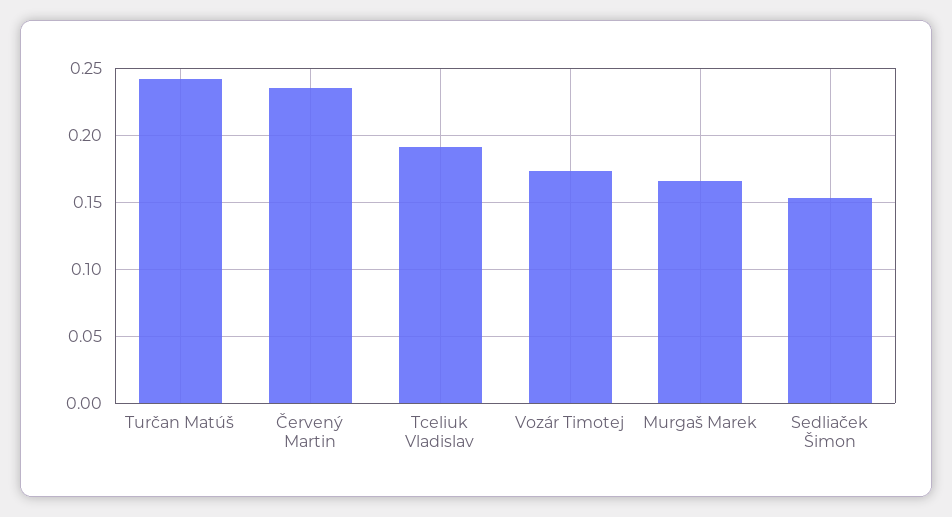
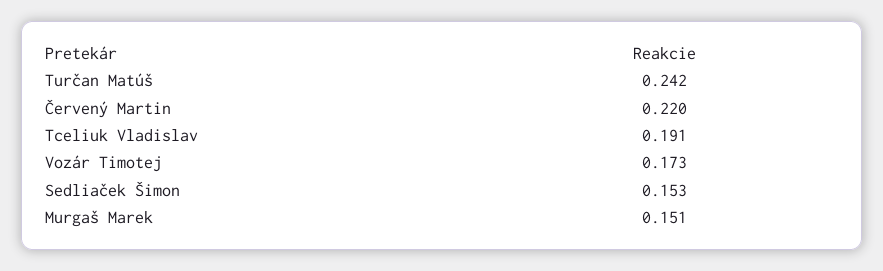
Červený Martin: 0.235 -> 0.22
Murgaš Marek: 0.165 -> 0.151

